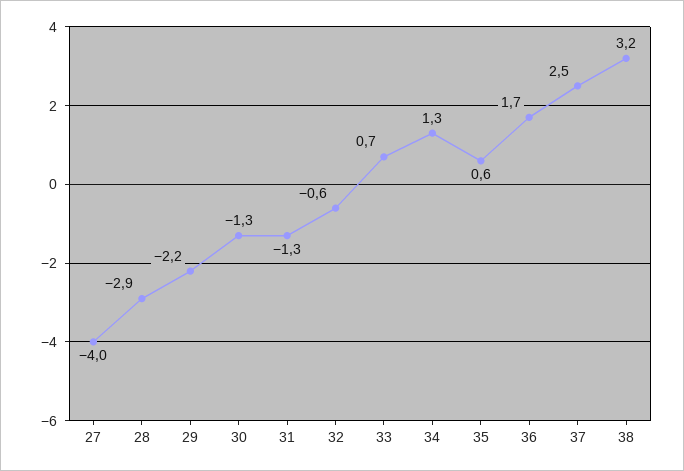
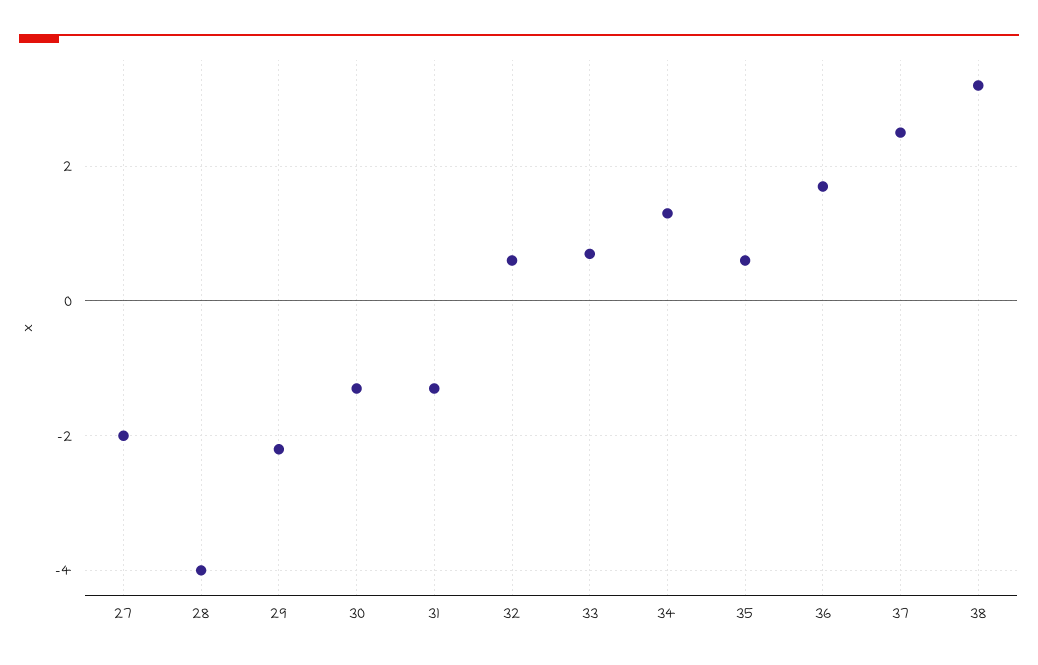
27: -4 -> -2
28: -2.9 -> -4
32: -0.6 -> 0.5

